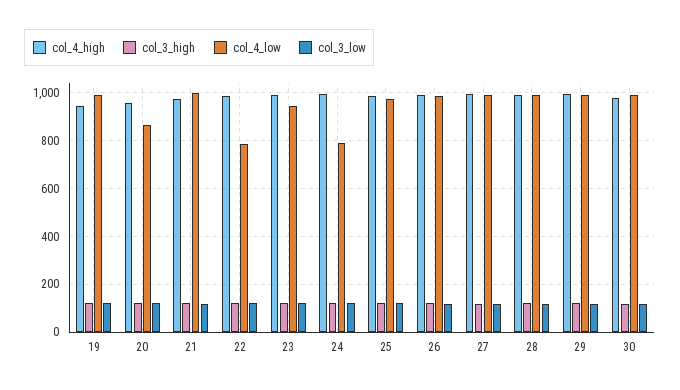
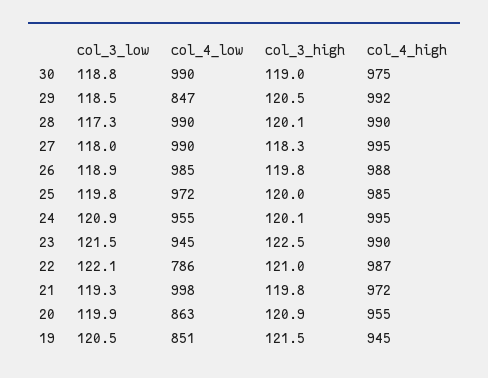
col_4_low, 19: 1000 -> 851
col_4_low, 24: 800 -> 955
col_4_low, 29: 1000 -> 847

